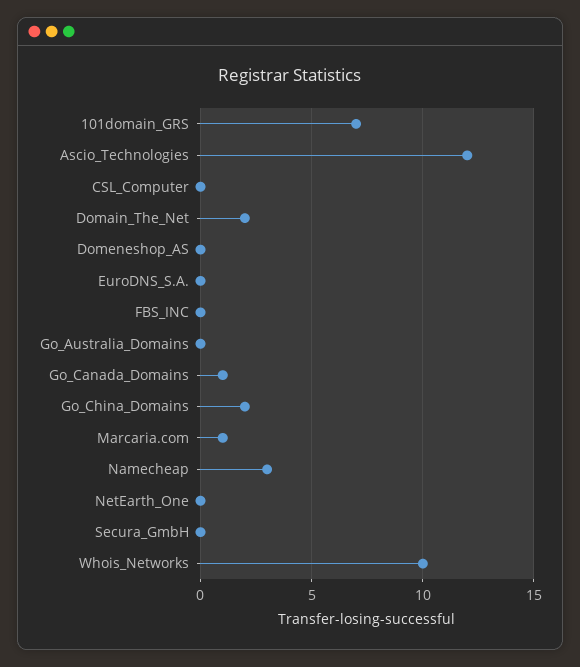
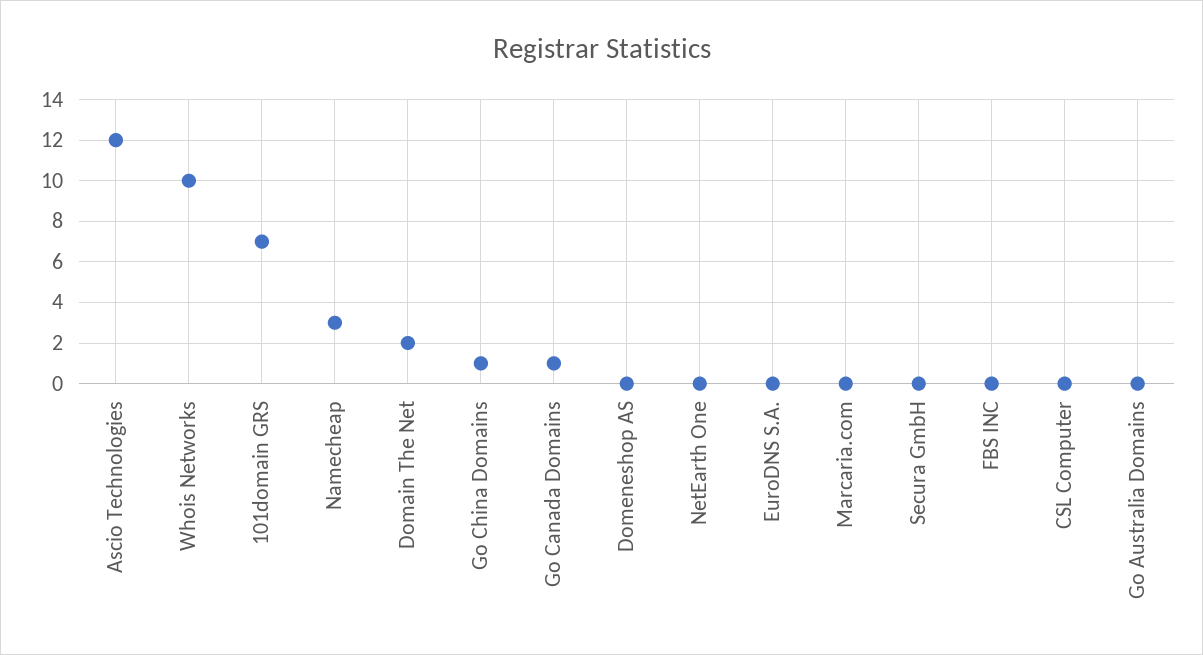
Go_China_Domains: 2 -> 1
Marcaria.com: 1 -> 0

